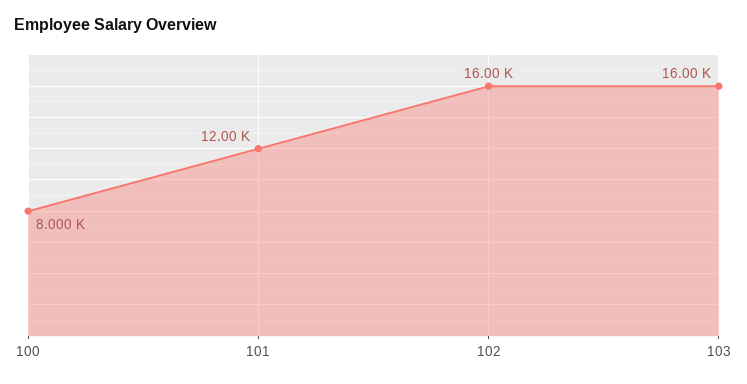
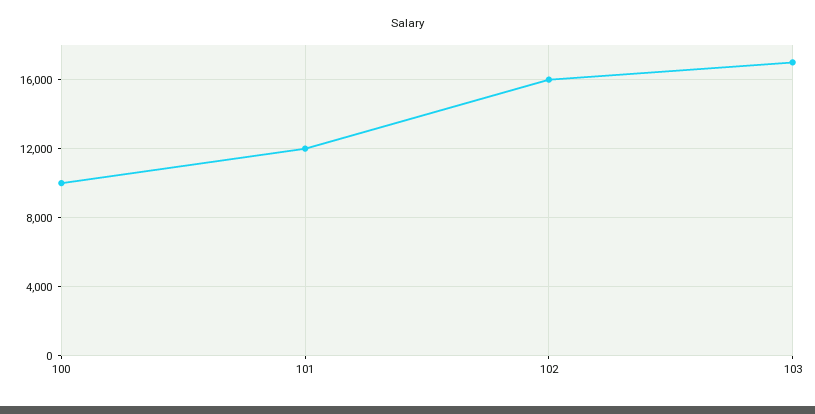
100: 8000 -> 10000
103: 16000 -> 17000

